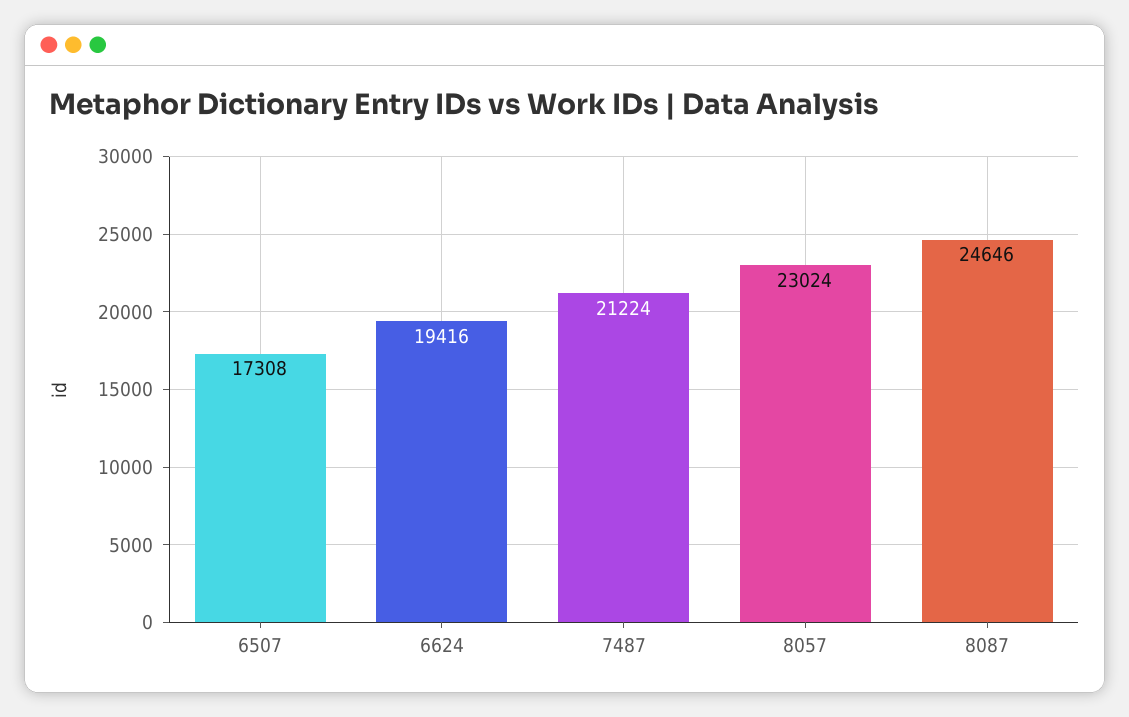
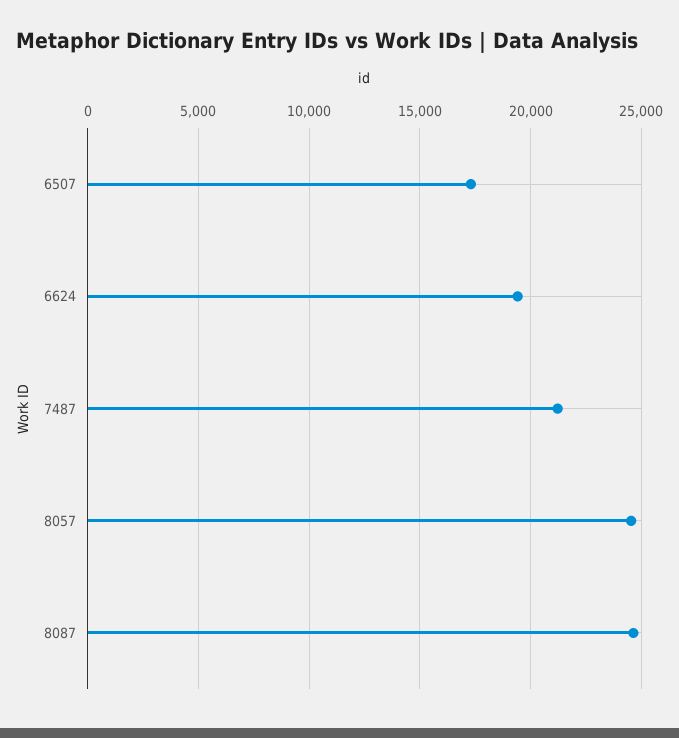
8057: 23024 -> 24500

